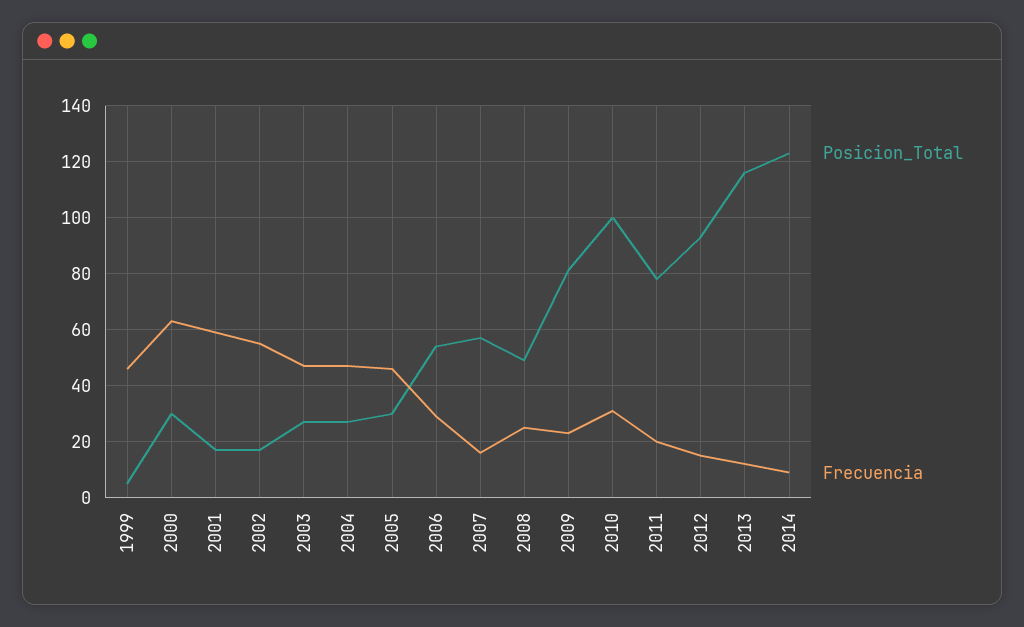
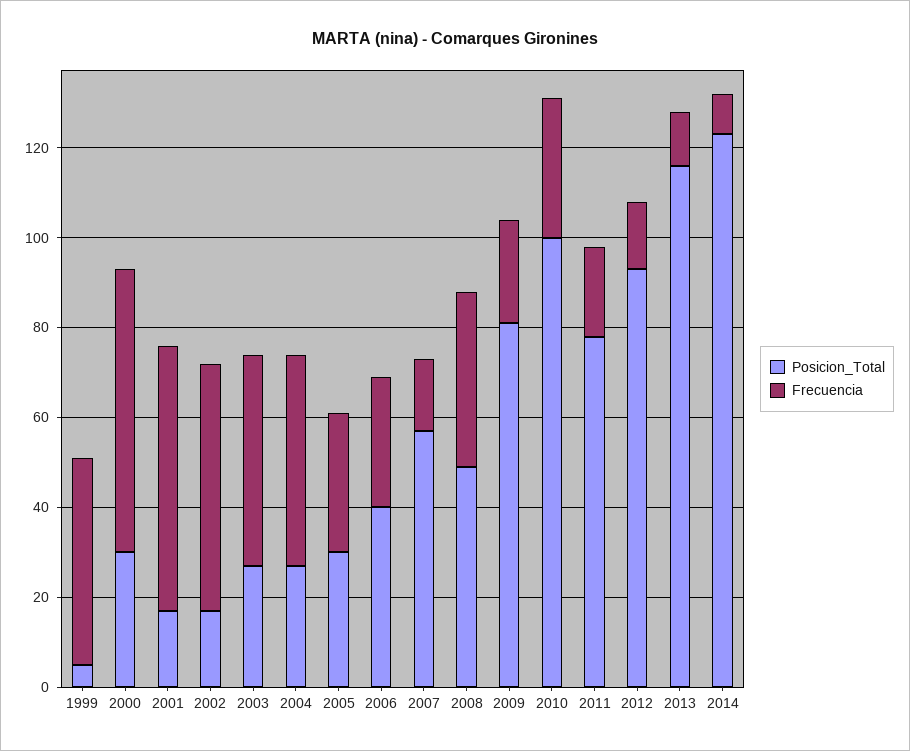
Frecuencia, 2005: 45 -> 30
Posicion_Total, 2006: 55 -> 40
Frecuencia, 2008: 25 -> 40

